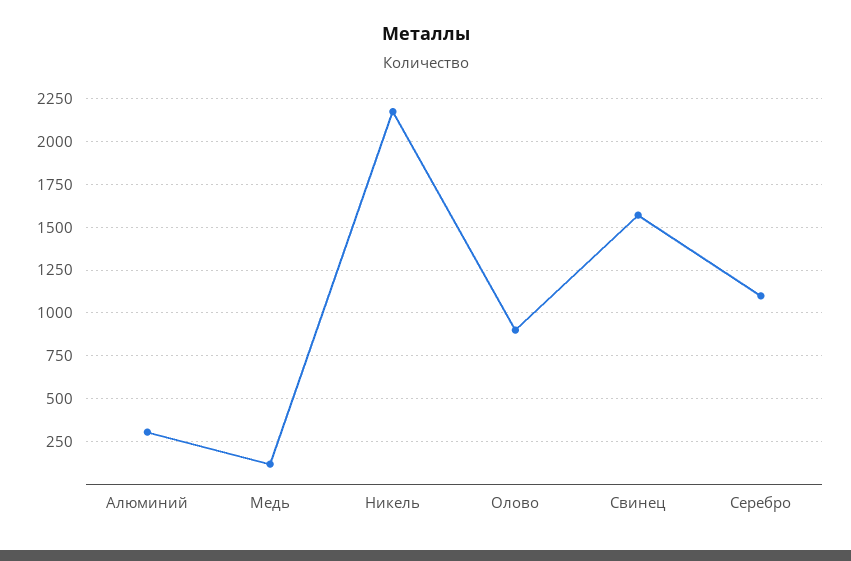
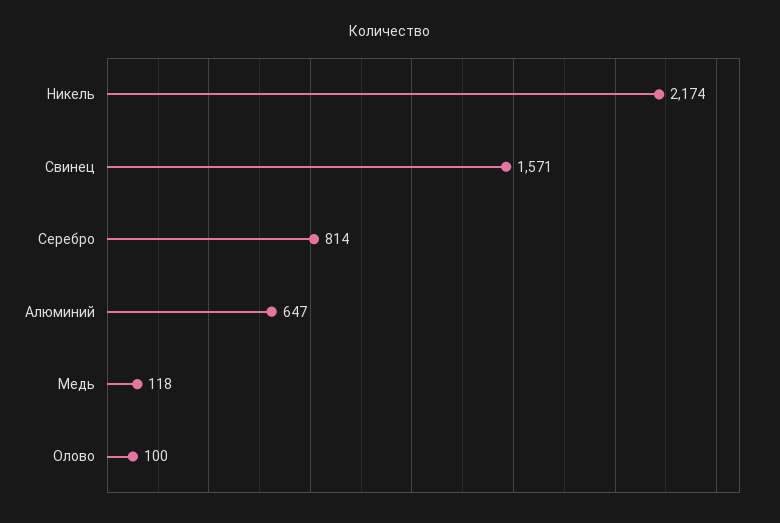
Алюминий: 300 -> 647
Олово: 900 -> 100
Серебро: 1100 -> 814

